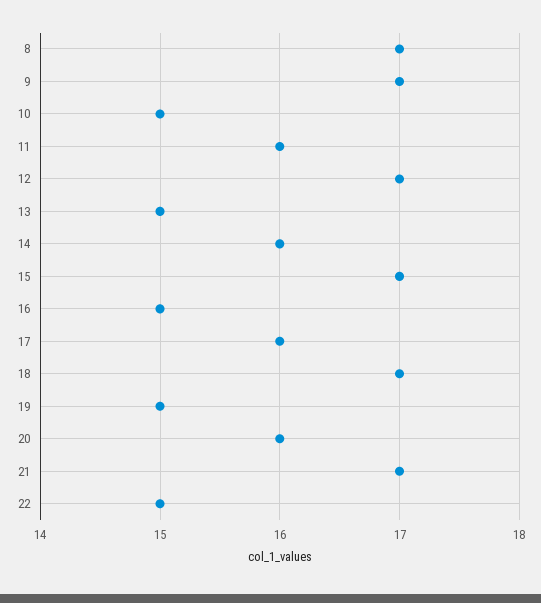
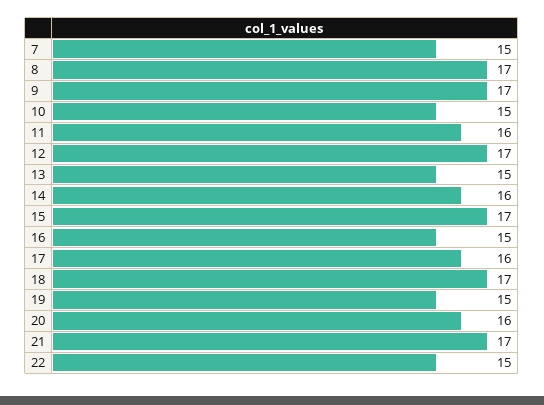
7: none -> 15

